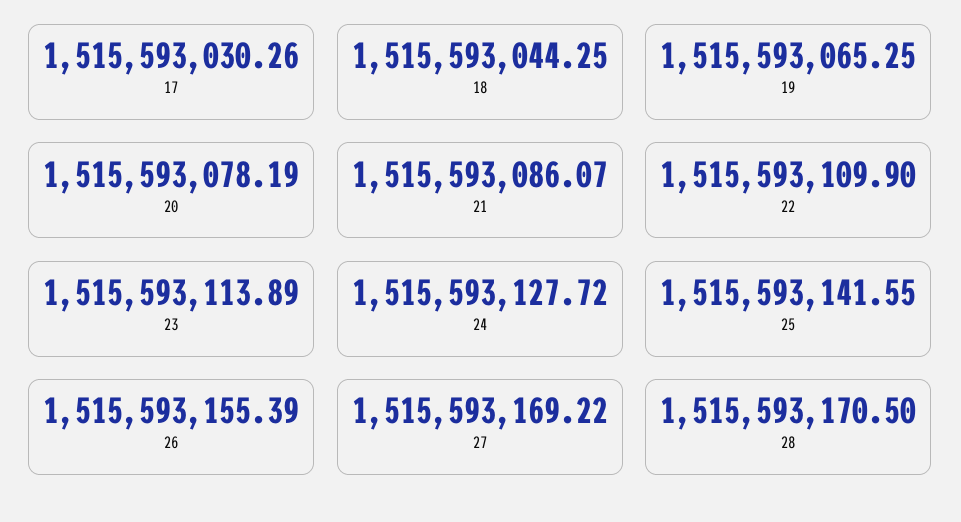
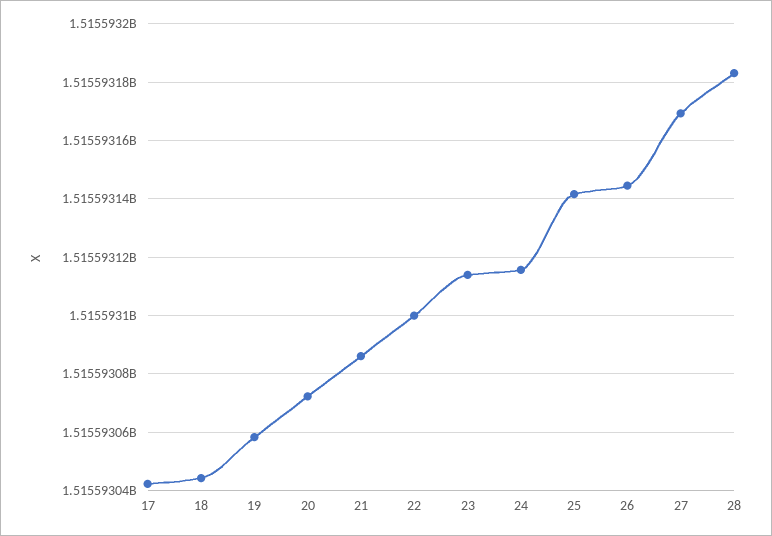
17: 1515593030.26 -> 1515593042.5
19: 1515593065.25 -> 1515593057.5
20: 1515593078.19 -> 1515593072.5
22: 1515593109.9 -> 1515593100
24: 1515593127.72 -> 1515593115
26: 1515593155.39 -> 1515593145
28: 1515593170.5 -> 1515593182.5

